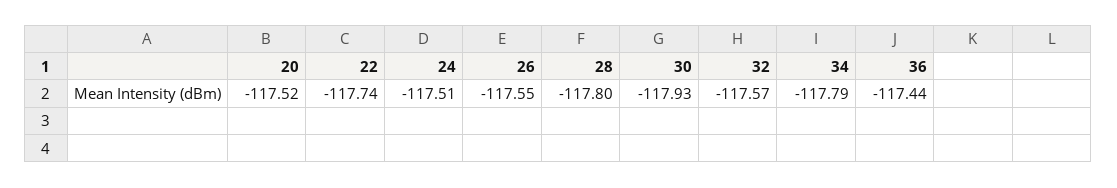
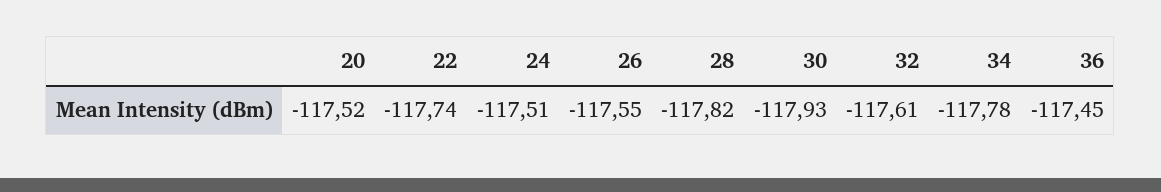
28: -117.8 -> -117.82
32: -117.57 -> -117.61
34: -117.79 -> -117.78
36: -117.44 -> -117.45

